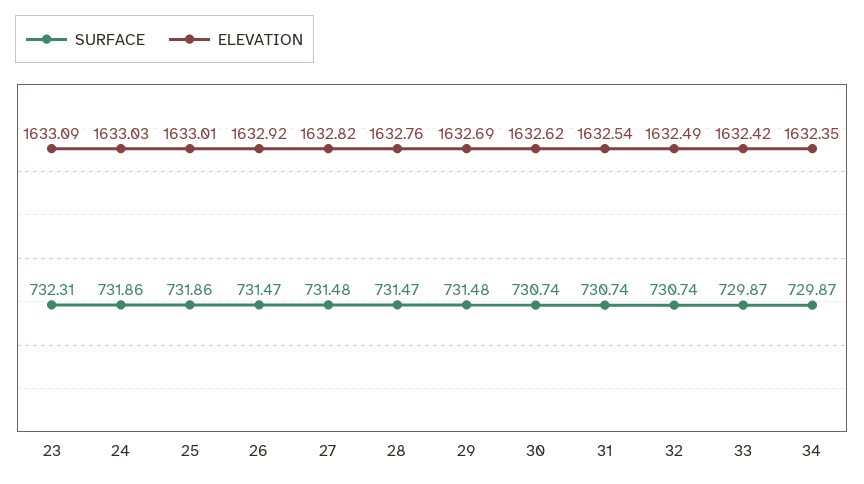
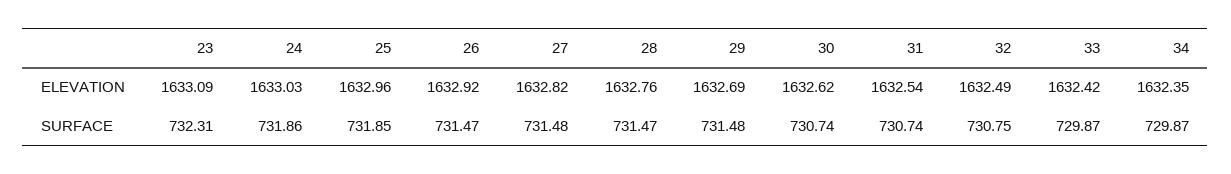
SURFACE, 25: 731.86 -> 731.85
ELEVATION, 25: 1633.01 -> 1632.96
SURFACE, 32: 730.74 -> 730.75

